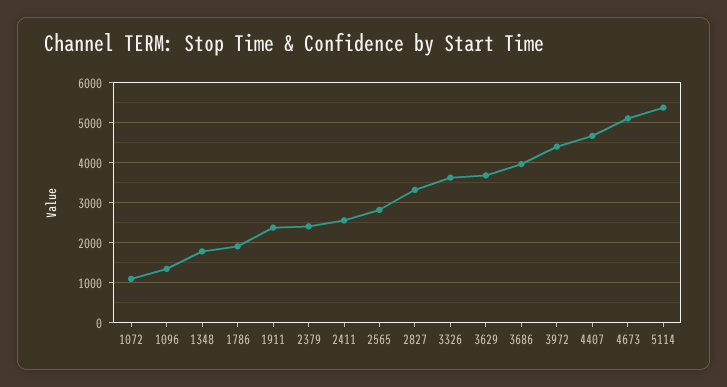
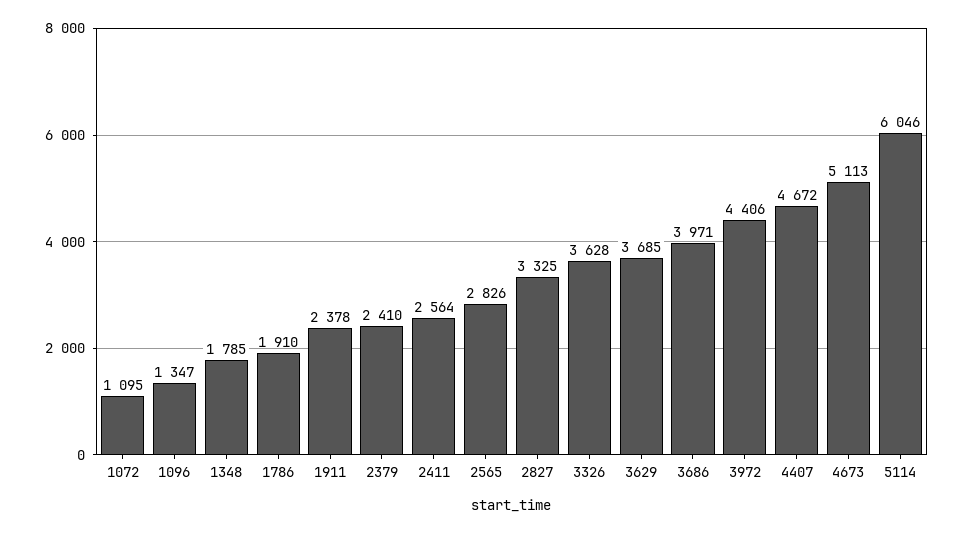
5114: 5400 -> 6046

